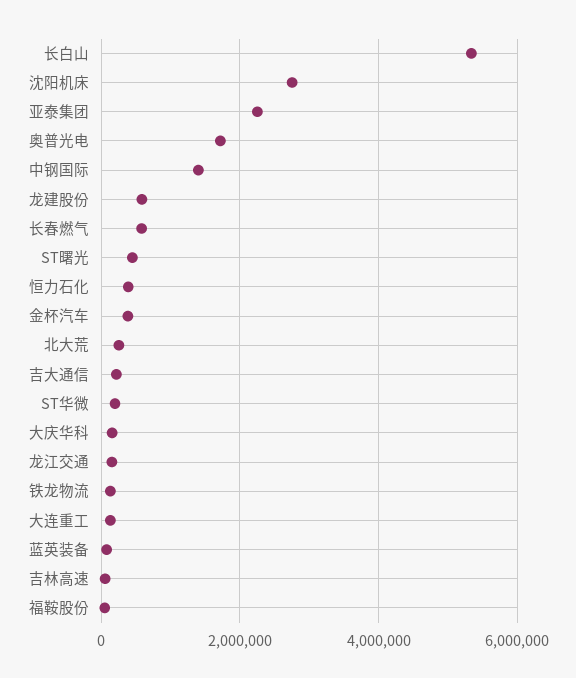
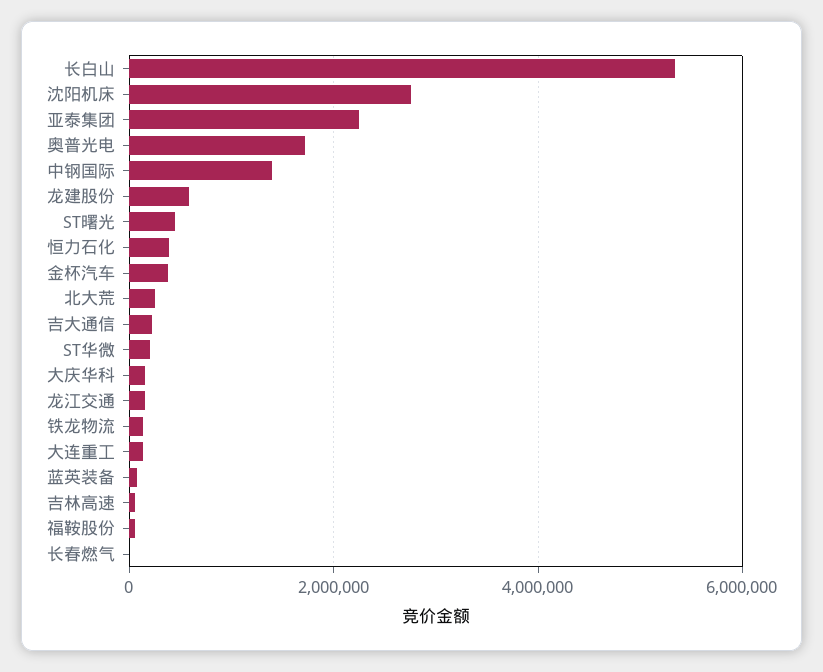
长春燃气: 600000 -> 0

